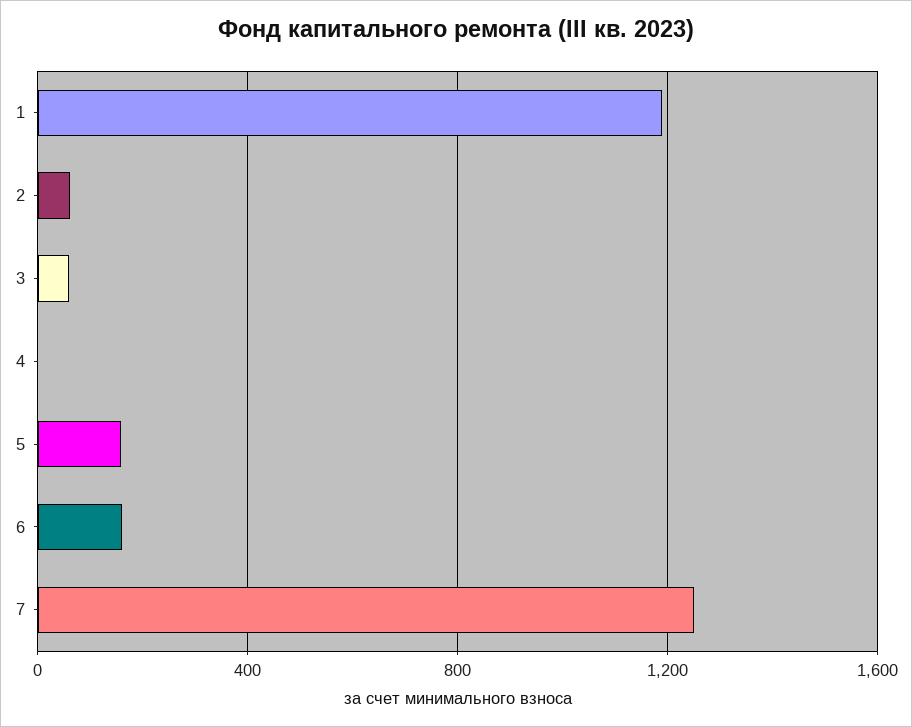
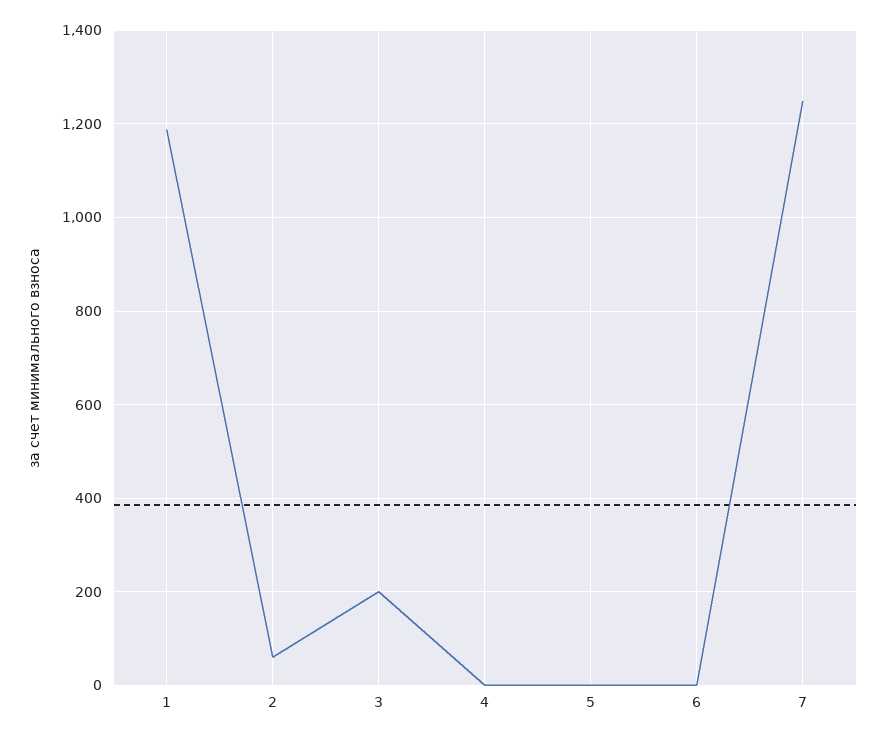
3: 50 -> 200
5: 150 -> 0
6: 150 -> 0

